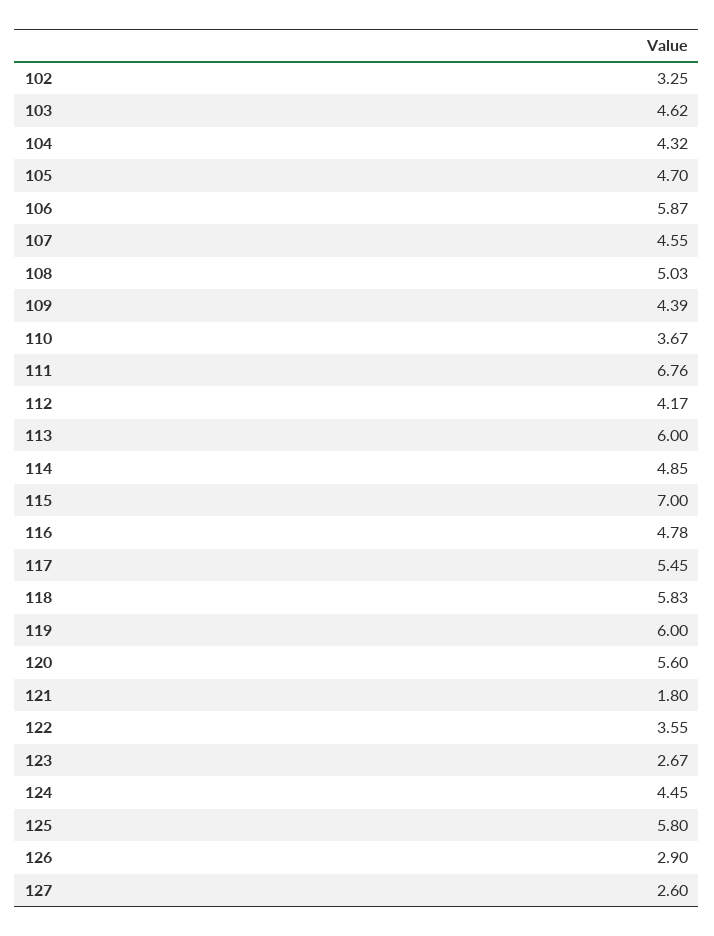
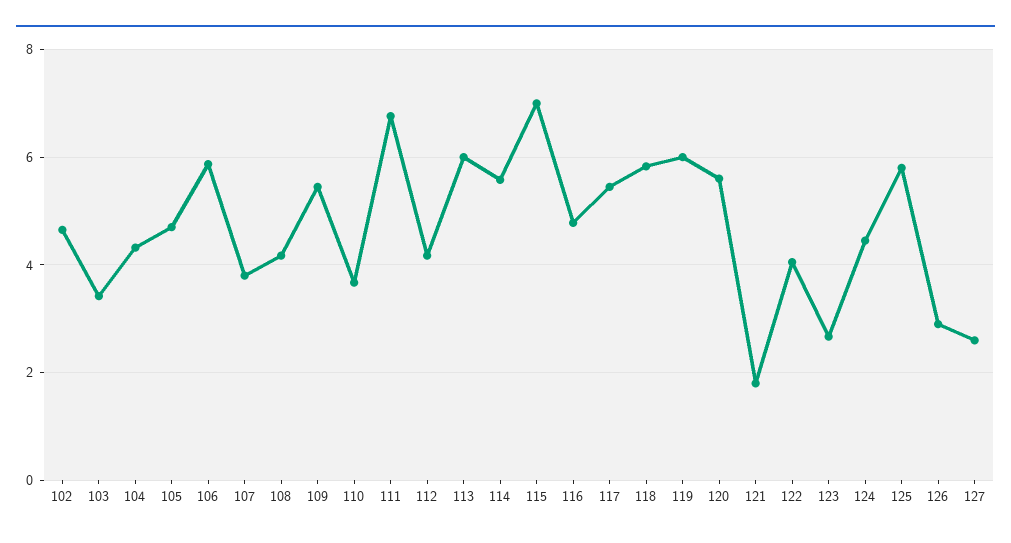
102: 3.25 -> 4.6
103: 4.62 -> 3.4
107: 4.55 -> 3.8
108: 5.03 -> 4.2
109: 4.39 -> 5.4
114: 4.85 -> 5.6
122: 3.55 -> 4

